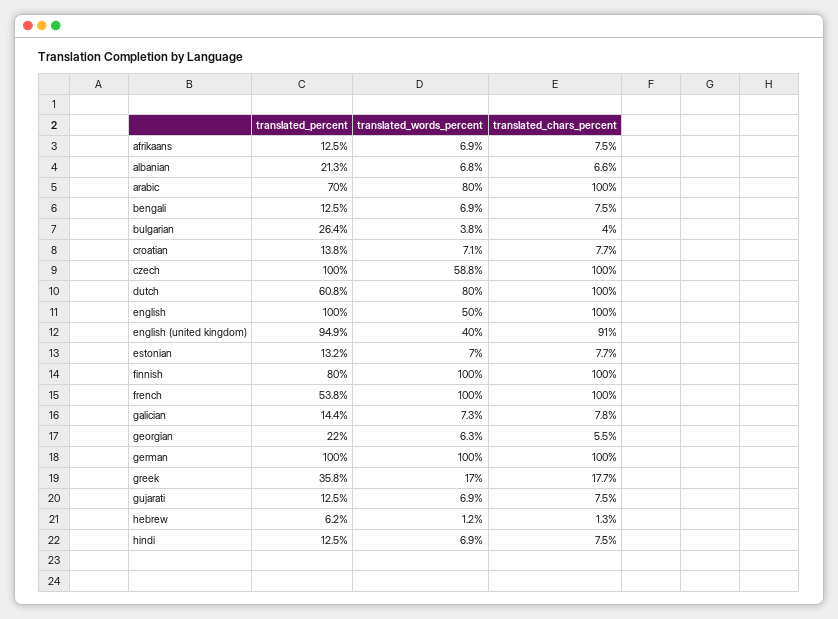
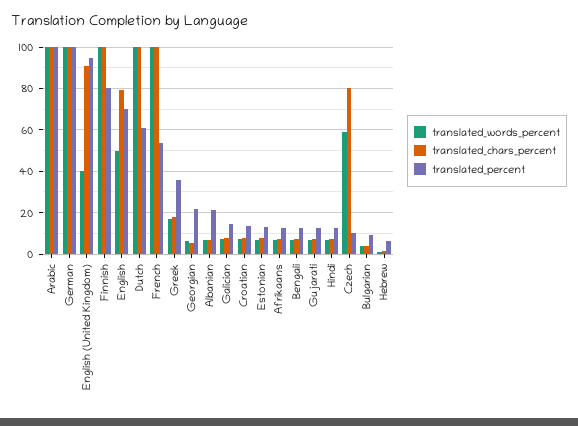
translated_percent, arabic: 70 -> 100
translated_words_percent, arabic: 80 -> 100
translated_percent, bulgarian: 26.4 -> 10
translated_percent, czech: 100 -> 10
translated_chars_percent, czech: 100 -> 80
translated_words_percent, dutch: 80 -> 100
translated_percent, english: 100 -> 70
translated_chars_percent, english: 100 -> 80

